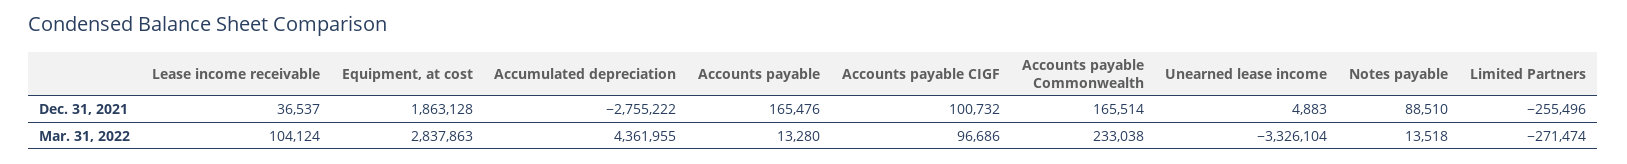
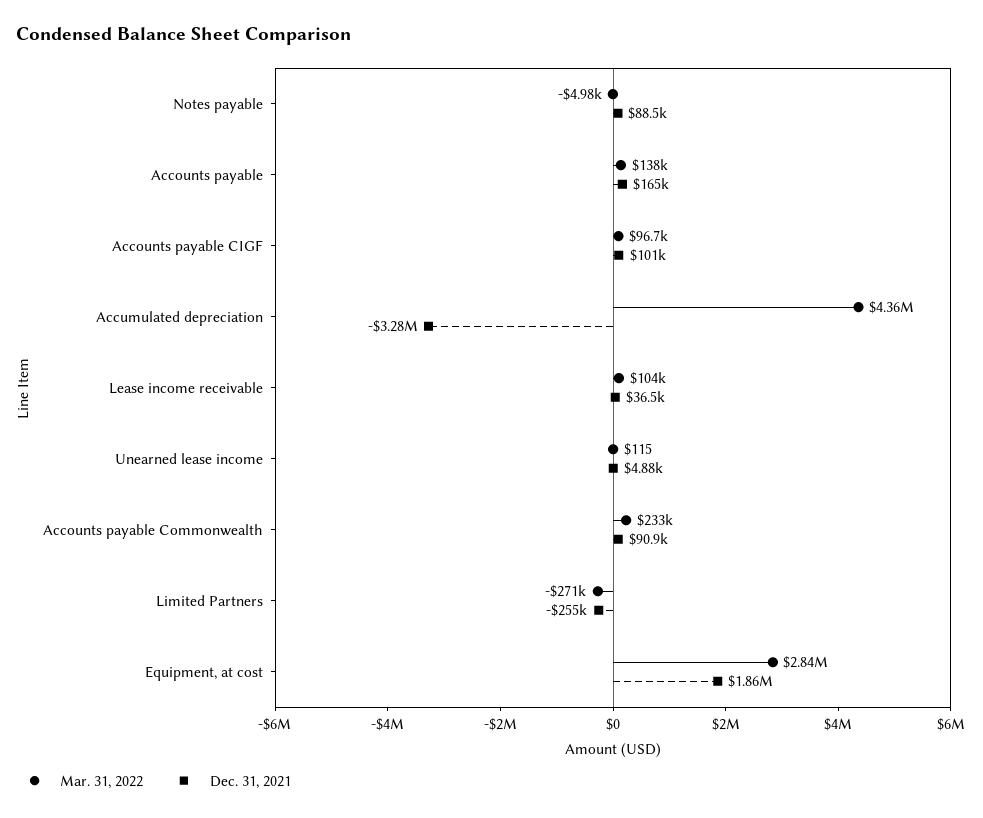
Dec. 31, 2021, Accumulated depreciation: -2755222 -> -3280000
Dec. 31, 2021, Accounts payable Commonwealth: 165514 -> 90900
Mar. 31, 2022, Accounts payable: 13280 -> 138000
Mar. 31, 2022, Unearned lease income: -3326104 -> 115
Mar. 31, 2022, Notes payable: 13518 -> -4980

